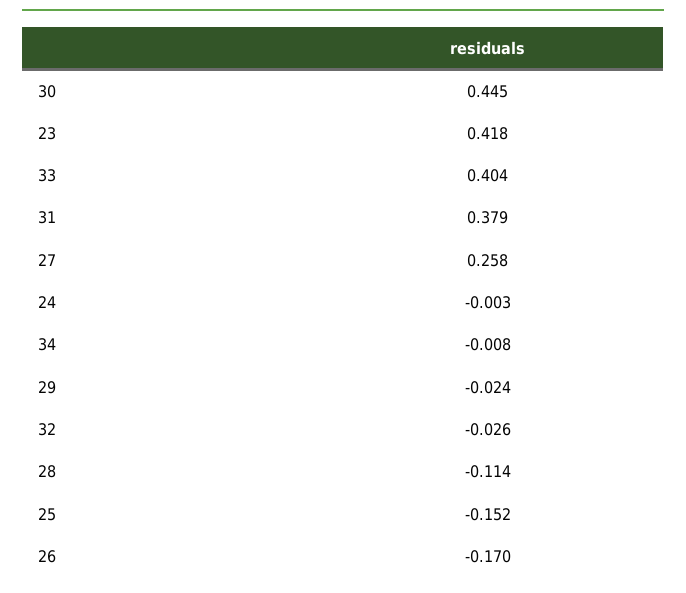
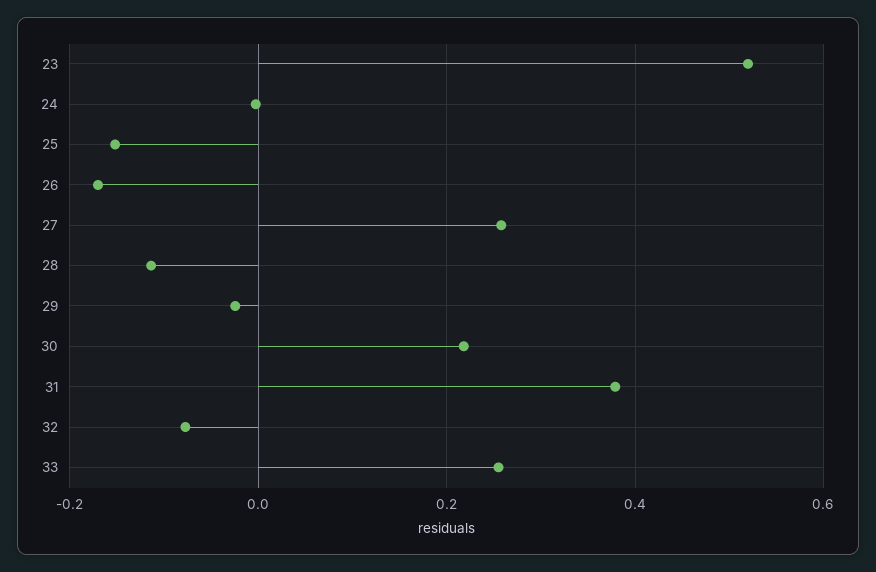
30: 0.445 -> 0.22
23: 0.418 -> 0.52
33: 0.404 -> 0.26
34: -0.008 -> none
32: -0.026 -> -0.08

